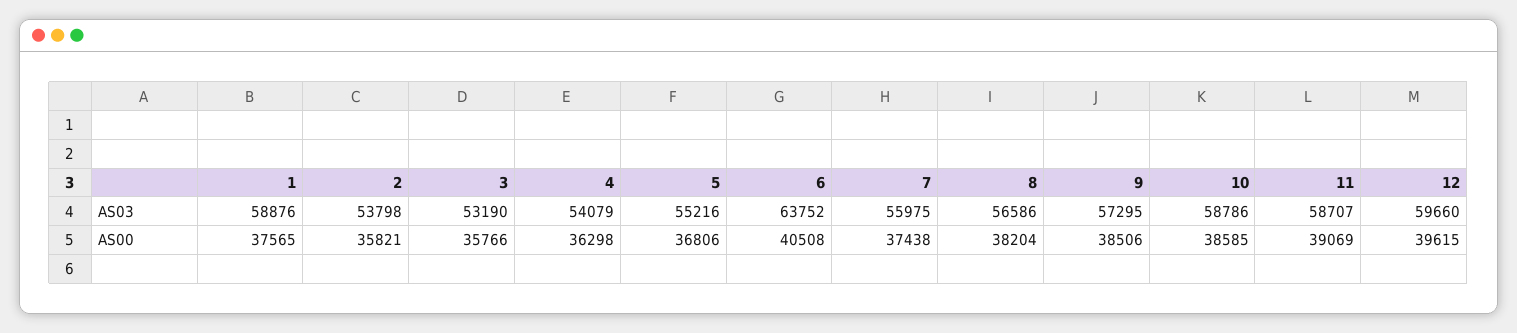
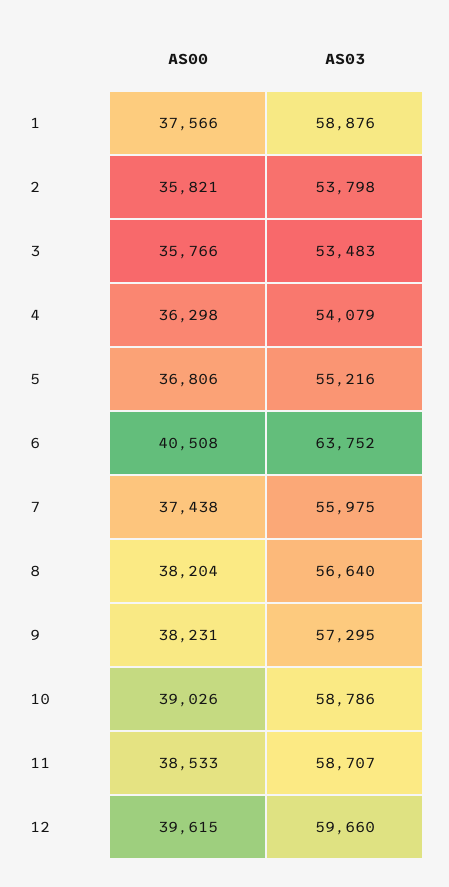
3, AS03: 53190 -> 53483
8, AS03: 56586 -> 56640
1, AS00: 37565 -> 37566
9, AS00: 38506 -> 38231
10, AS00: 38585 -> 39026
11, AS00: 39069 -> 38533

